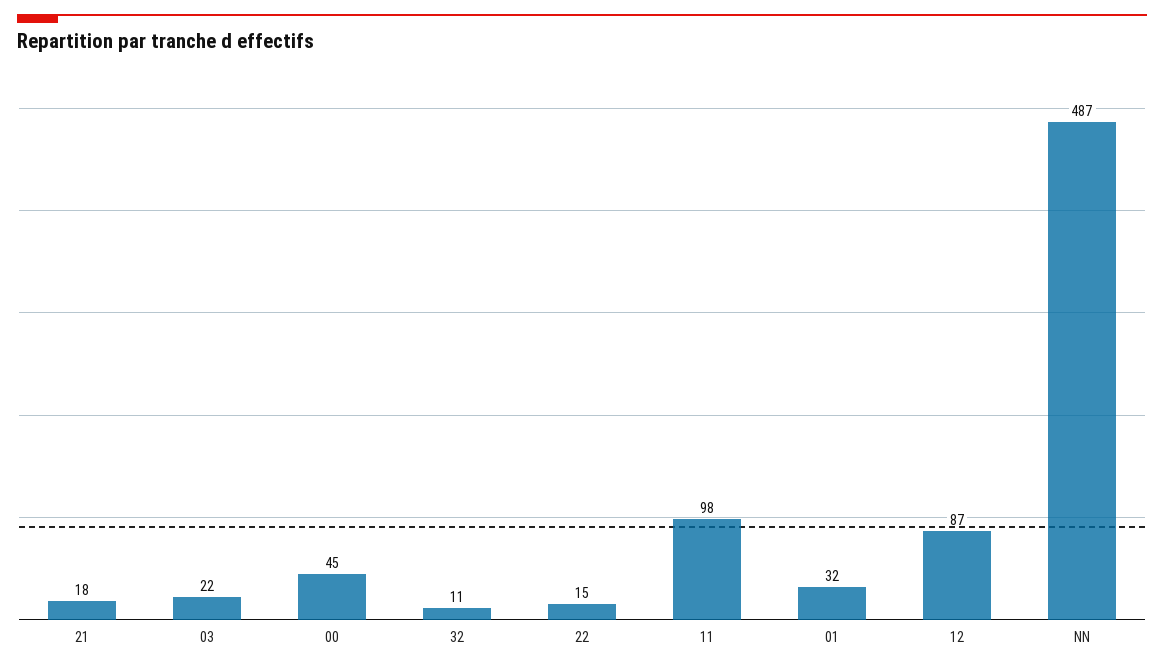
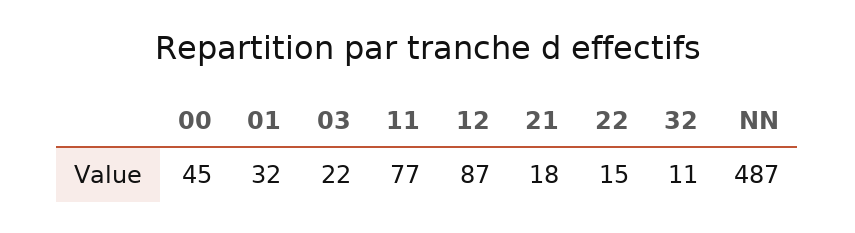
11: 98 -> 77

